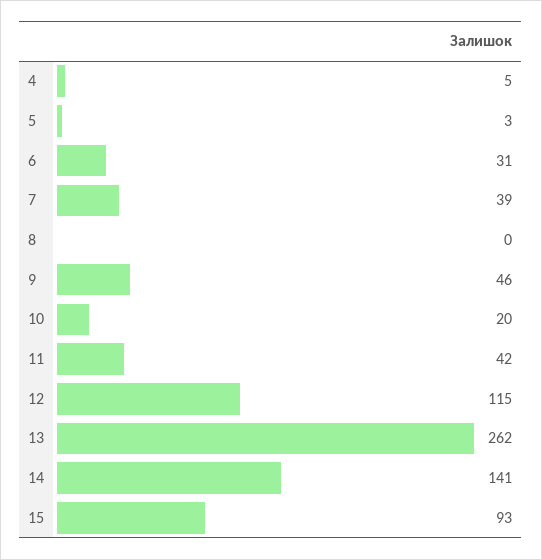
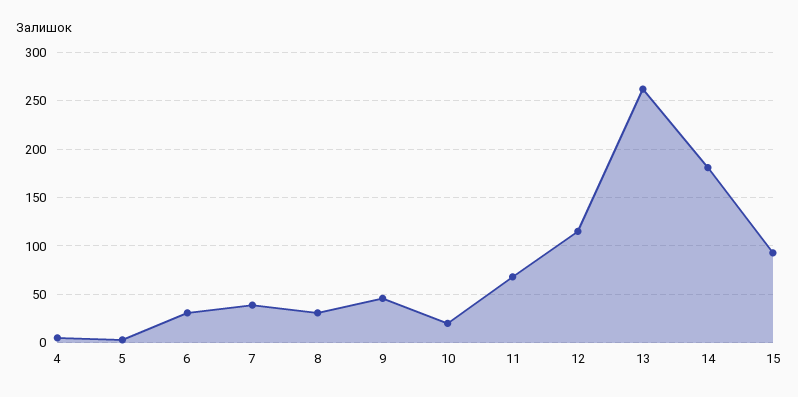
8: 0 -> 30
11: 42 -> 70
14: 141 -> 180

